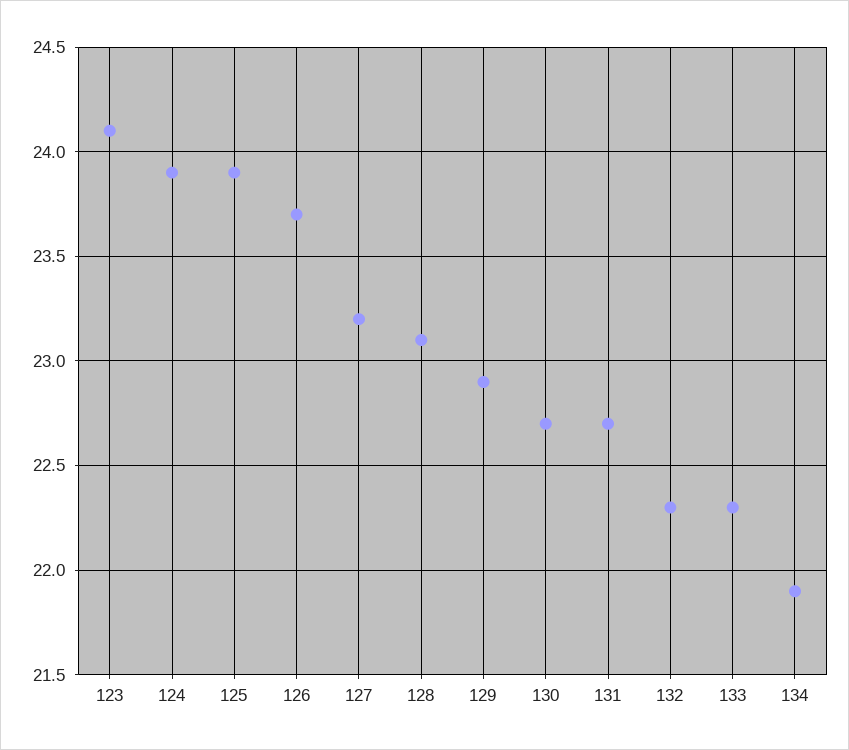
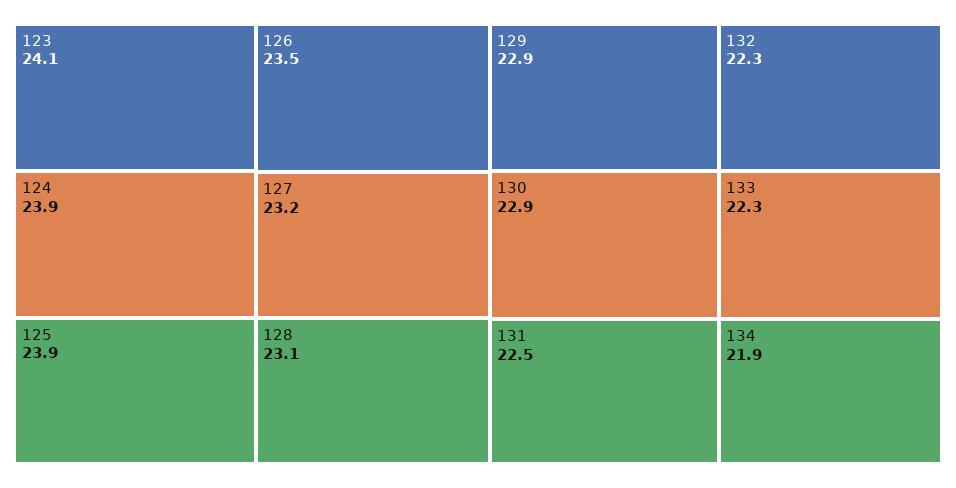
126: 23.7 -> 23.5
130: 22.7 -> 22.9
131: 22.7 -> 22.5

